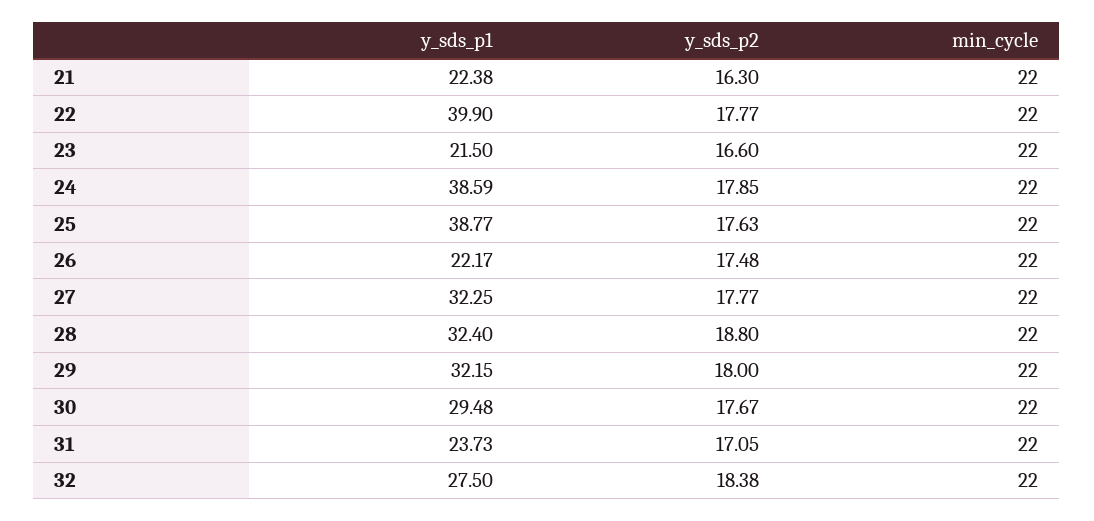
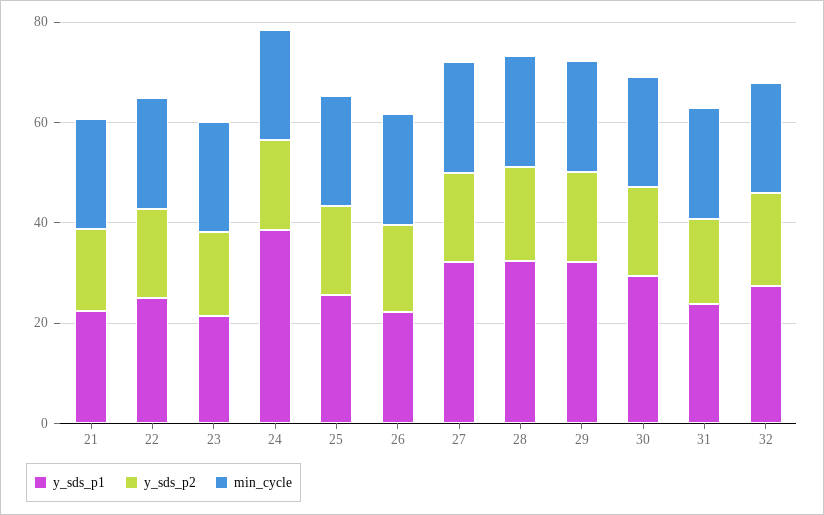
y_sds_p1, 22: 39.9 -> 25
y_sds_p1, 25: 38.77 -> 25

